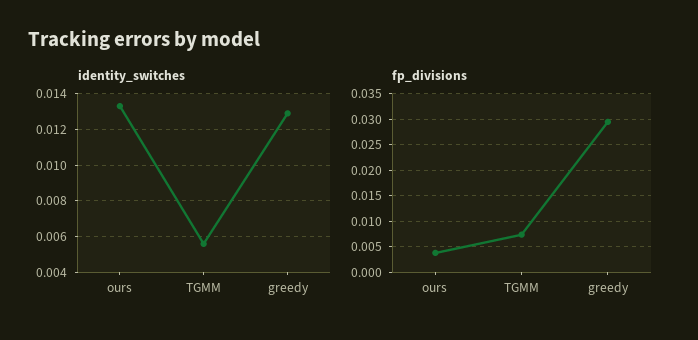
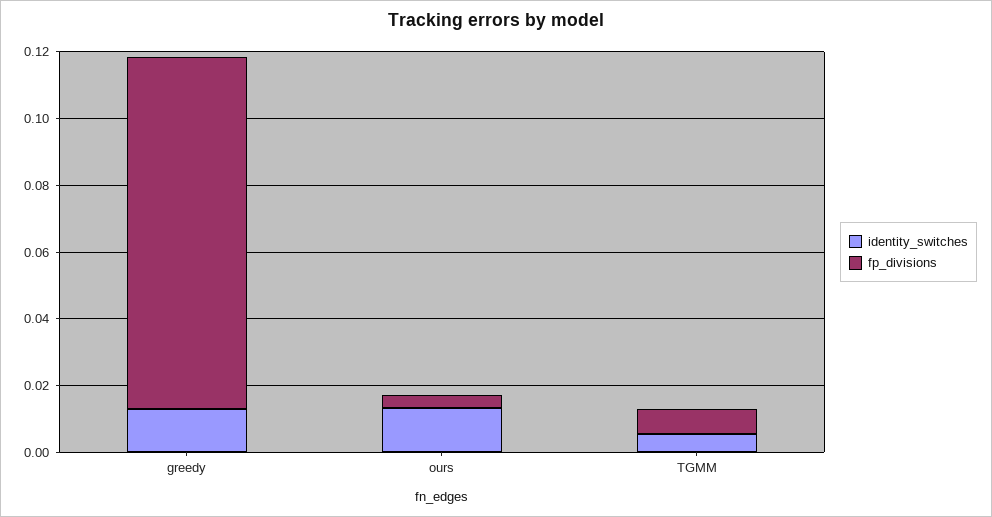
fp_divisions, greedy: 0.03 -> 0.105

